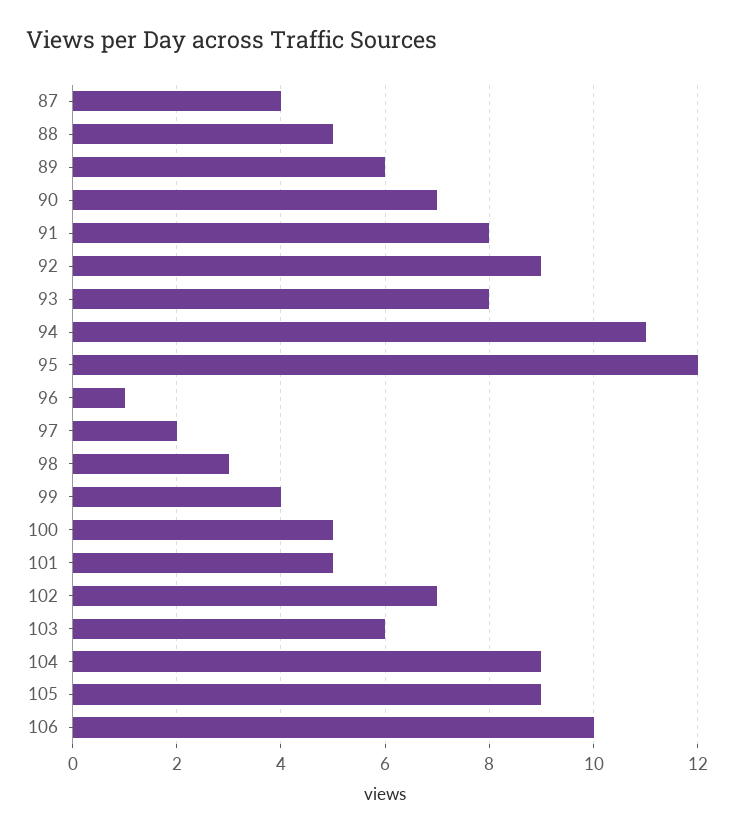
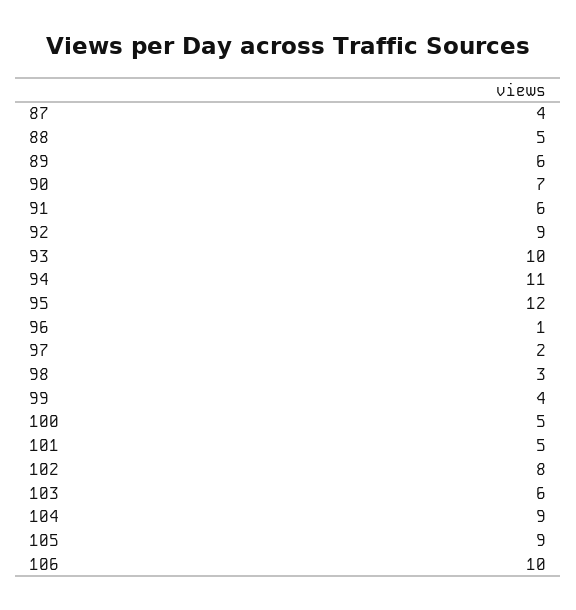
91: 8 -> 6
93: 8 -> 10
102: 7 -> 8

